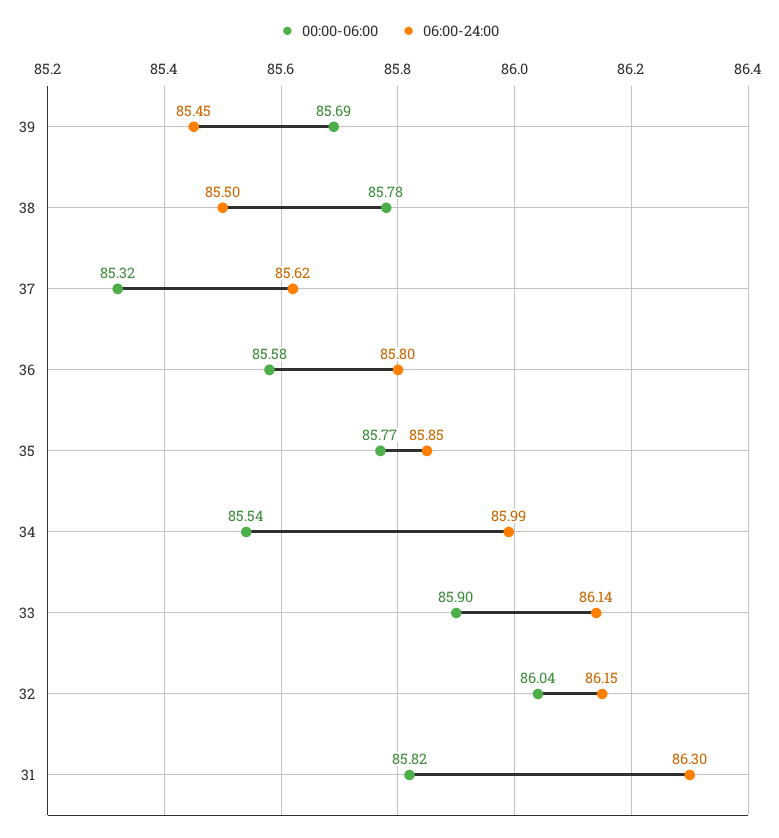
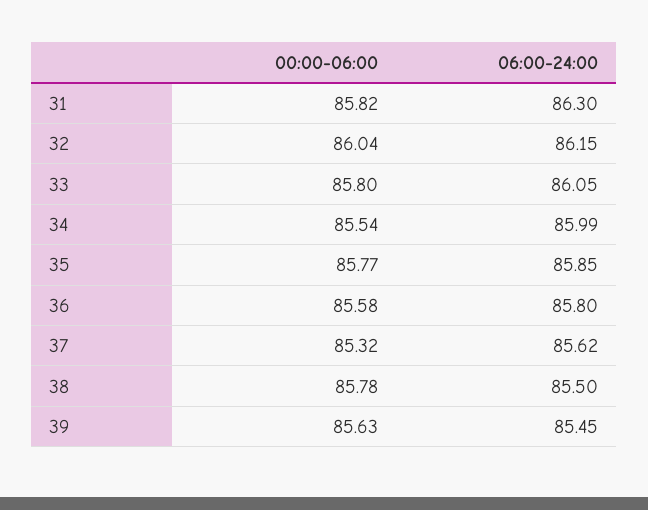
00:00-06:00, 39: 85.69 -> 85.63
00:00-06:00, 33: 85.9 -> 85.8
06:00-24:00, 33: 86.14 -> 86.05

